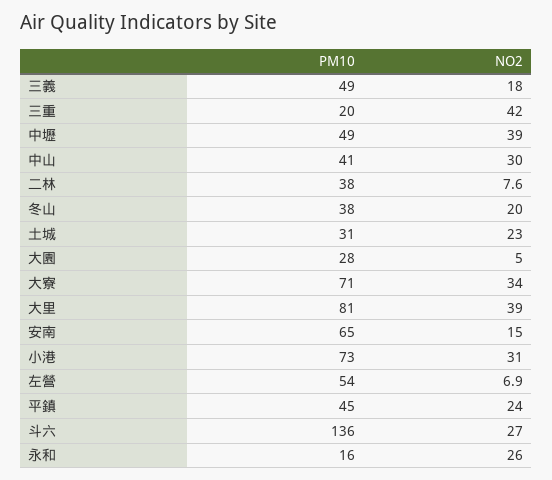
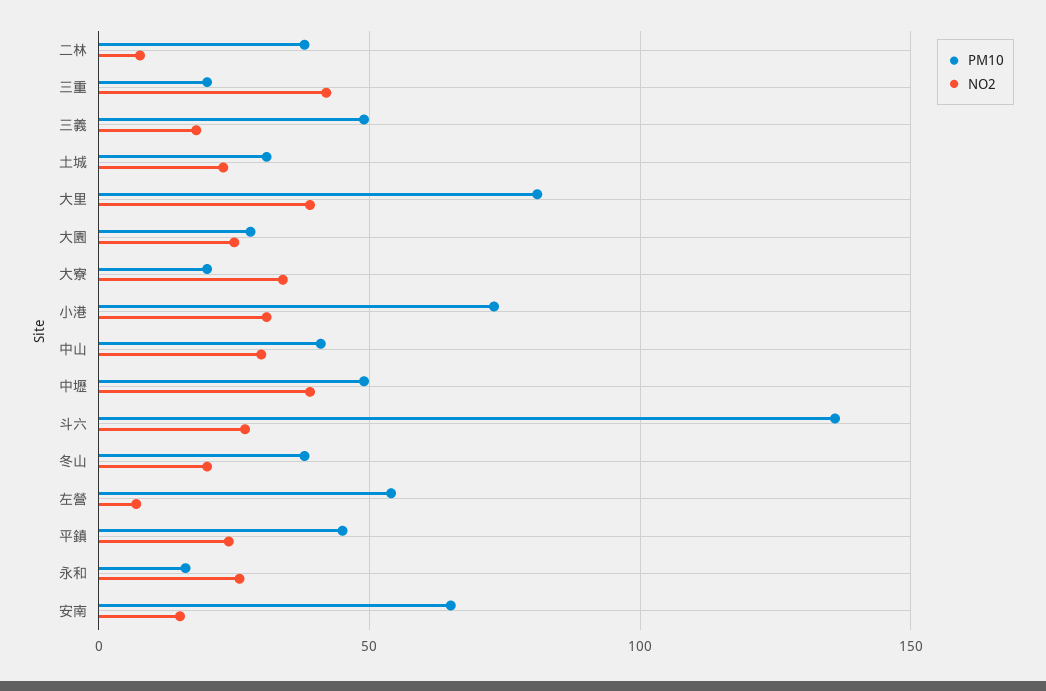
NO2, 大園: 5 -> 25
PM10, 大寮: 71 -> 20

